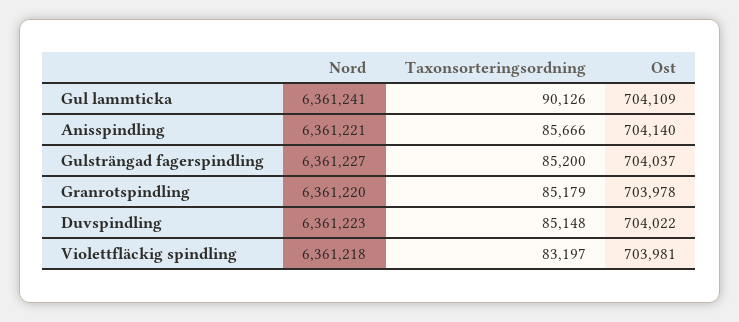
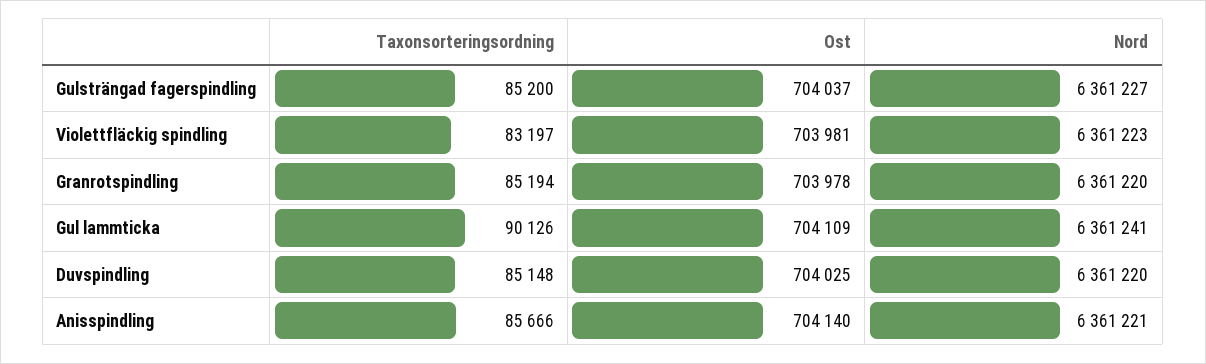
Taxonsorteringsordning, Granrotspindling: 85179 -> 85194
Nord, Duvspindling: 6361223 -> 6361220
Ost, Duvspindling: 704022 -> 704025
Nord, Violettfläckig spindling: 6361218 -> 6361223

